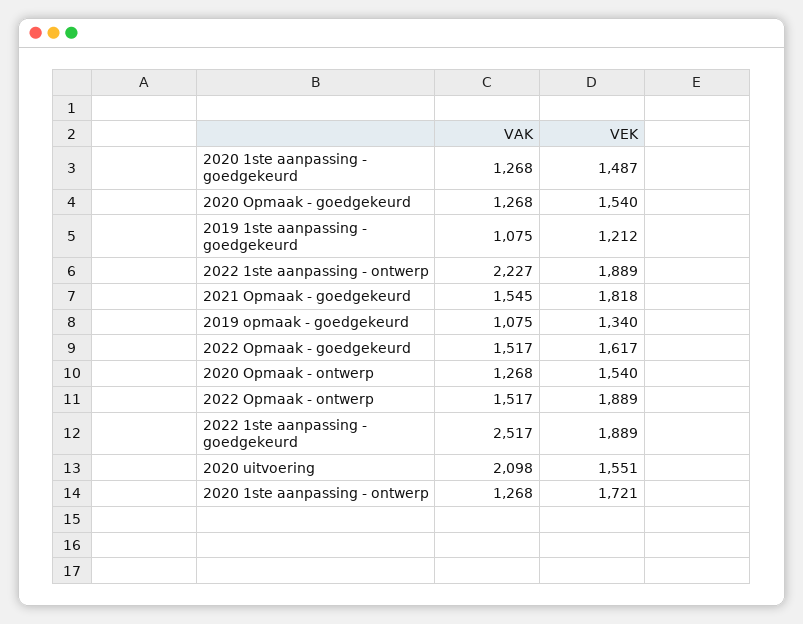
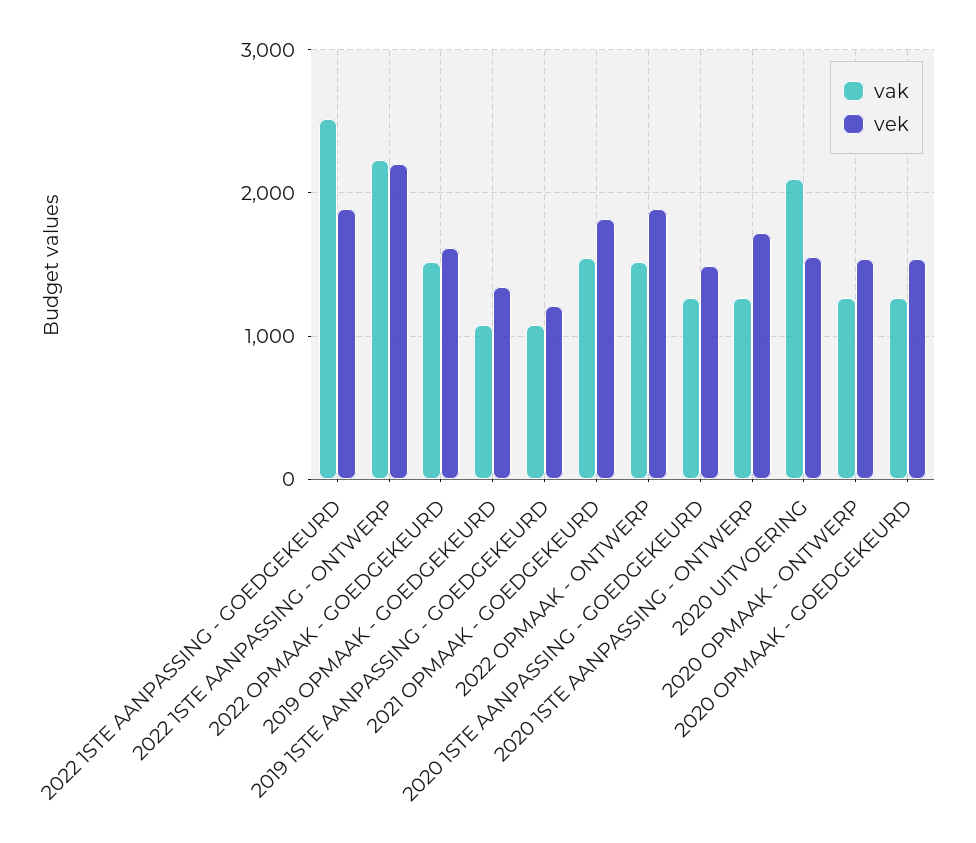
VEK, 2022 1ste aanpassing - ontwerp: 1889 -> 2200

